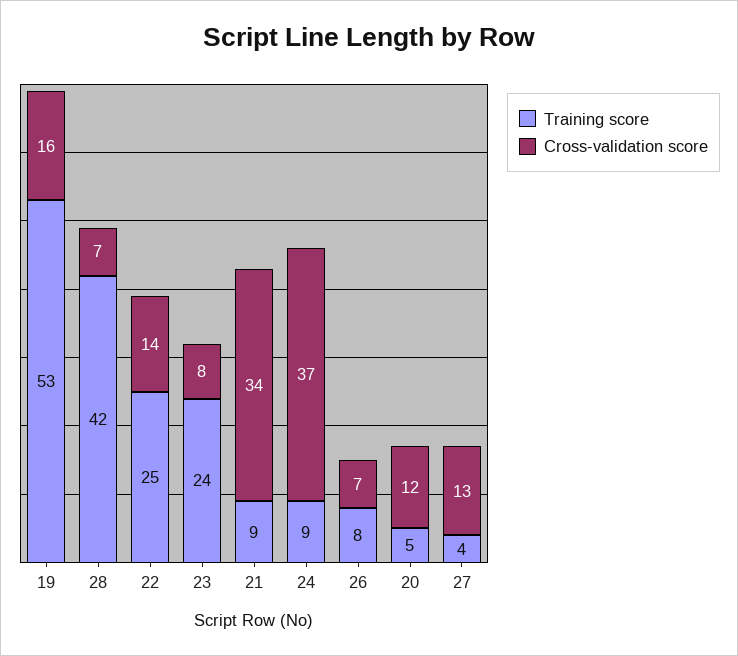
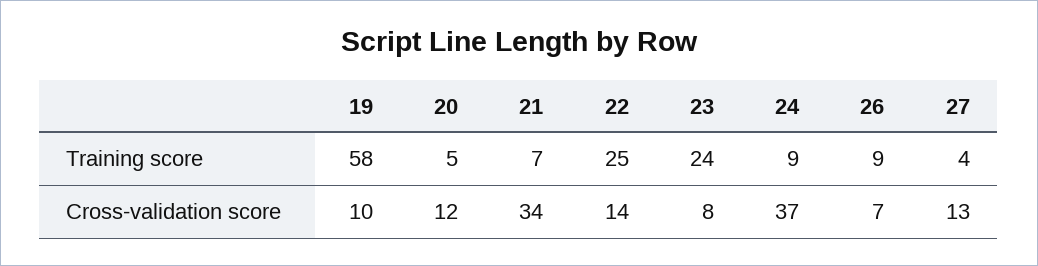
Training score, 19: 53 -> 58
Cross-validation score, 19: 16 -> 10
Training score, 28: 42 -> none
Cross-validation score, 28: 7 -> none
Training score, 21: 9 -> 7
Training score, 26: 8 -> 9

